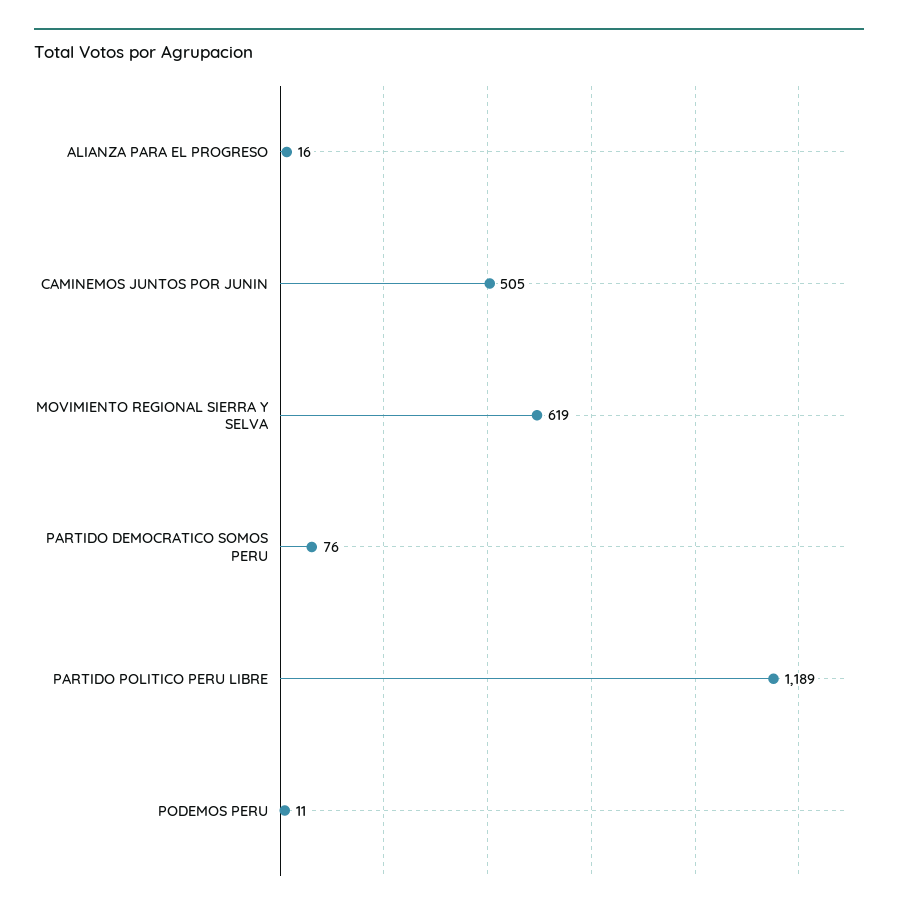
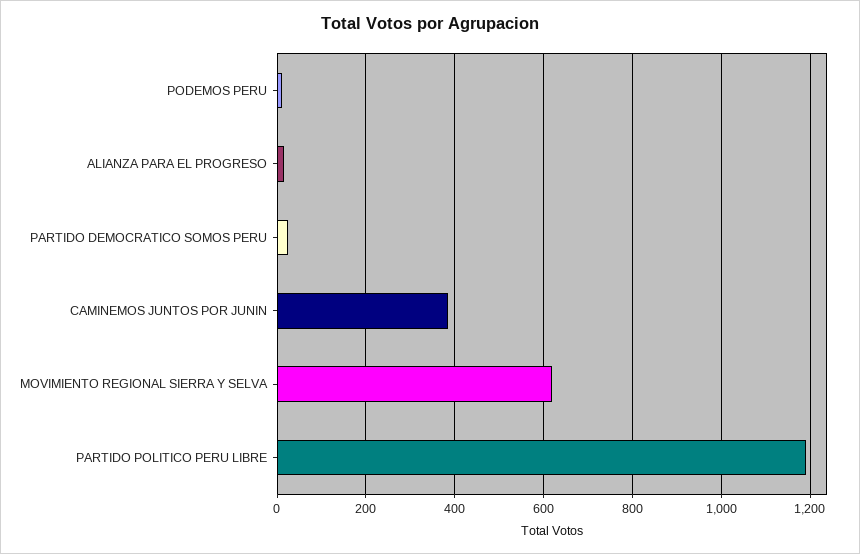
CAMINEMOS JUNTOS POR JUNIN: 505 -> 380
PARTIDO DEMOCRATICO SOMOS PERU: 76 -> 20

